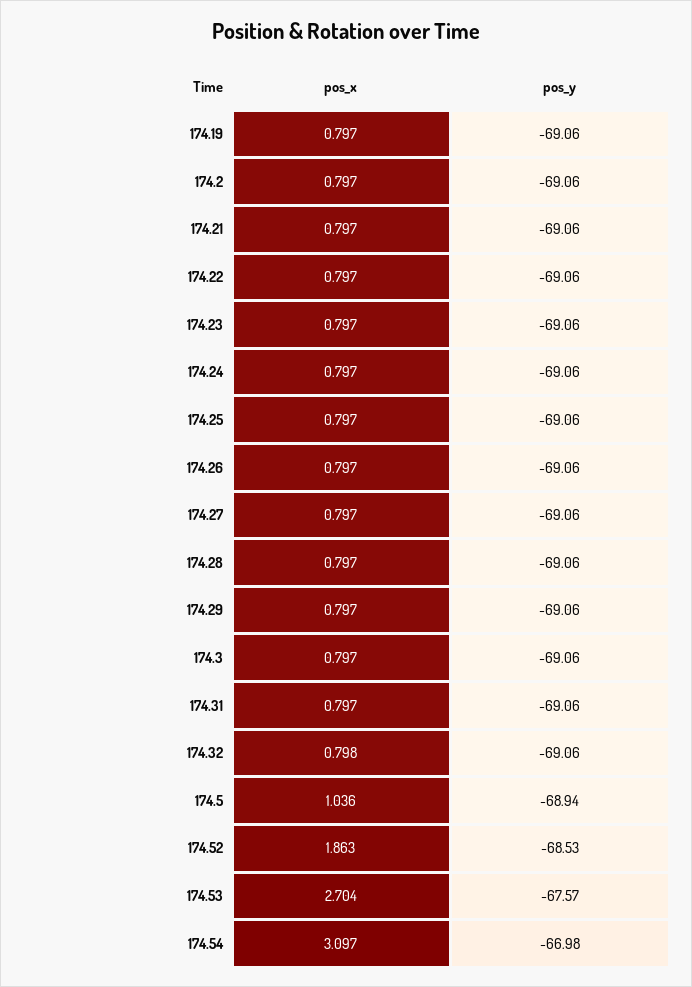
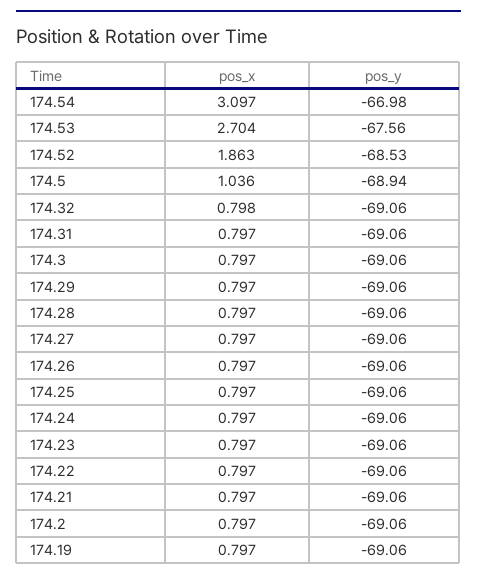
pos_y, 174.53: -67.57 -> -67.56

